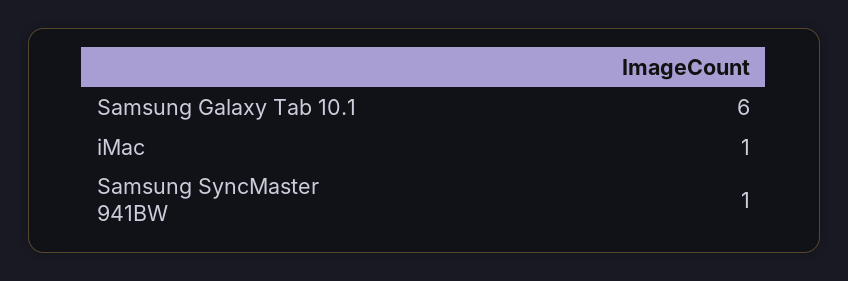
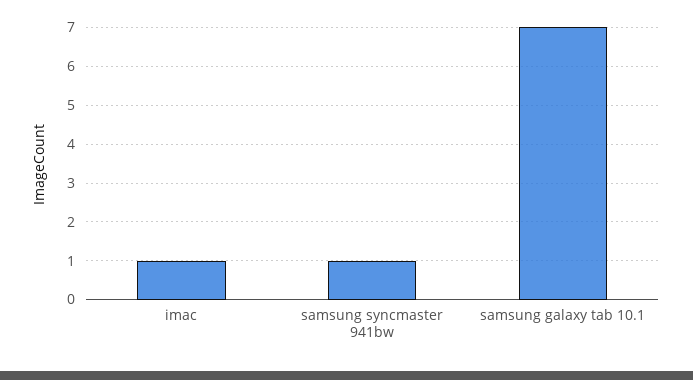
Samsung Galaxy Tab 10.1: 6 -> 7

